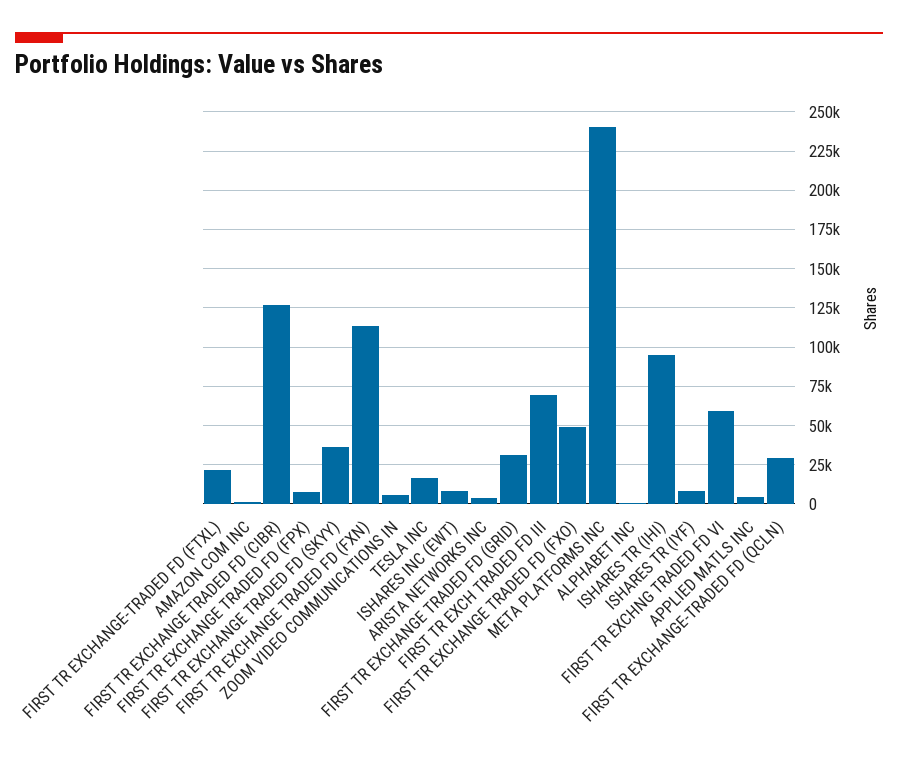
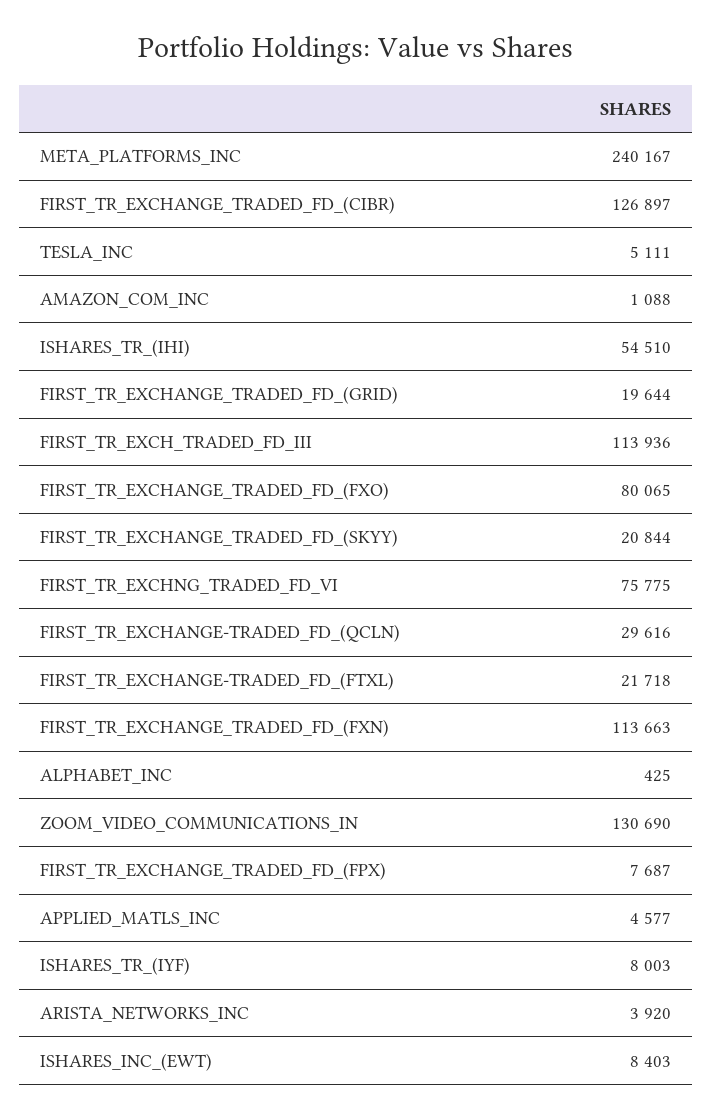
FIRST TR EXCHANGE TRADED FD (SKYY): 35000 -> 20844
ZOOM VIDEO COMMUNICATIONS IN: 5000 -> 130690
TESLA INC: 15000 -> 5111
FIRST TR EXCHANGE TRADED FD (GRID): 30000 -> 19644
FIRST TR EXCH TRADED FD III: 70000 -> 113936
FIRST TR EXCHANGE TRADED FD (FXO): 50000 -> 80065
ISHARES TR (IHI): 95000 -> 54510
FIRST TR EXCHNG TRADED FD VI: 60000 -> 75775

